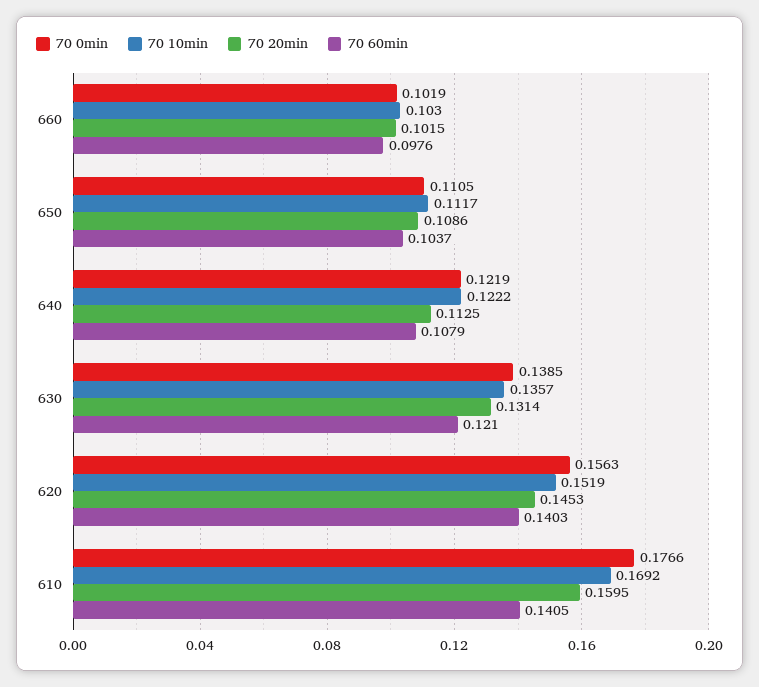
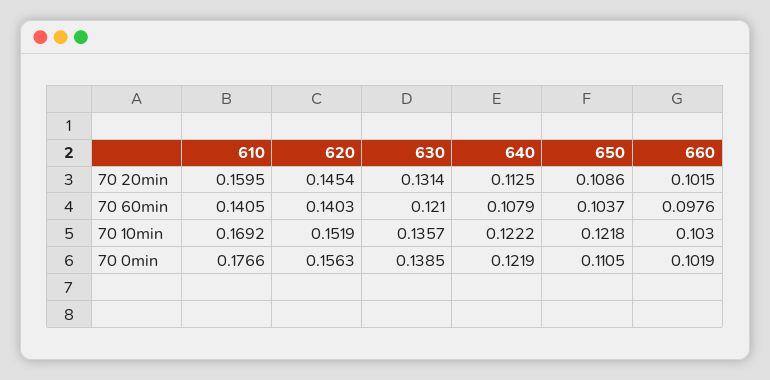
70 10min, 650: 0.1117 -> 0.1218
70 20min, 620: 0.1453 -> 0.1454

